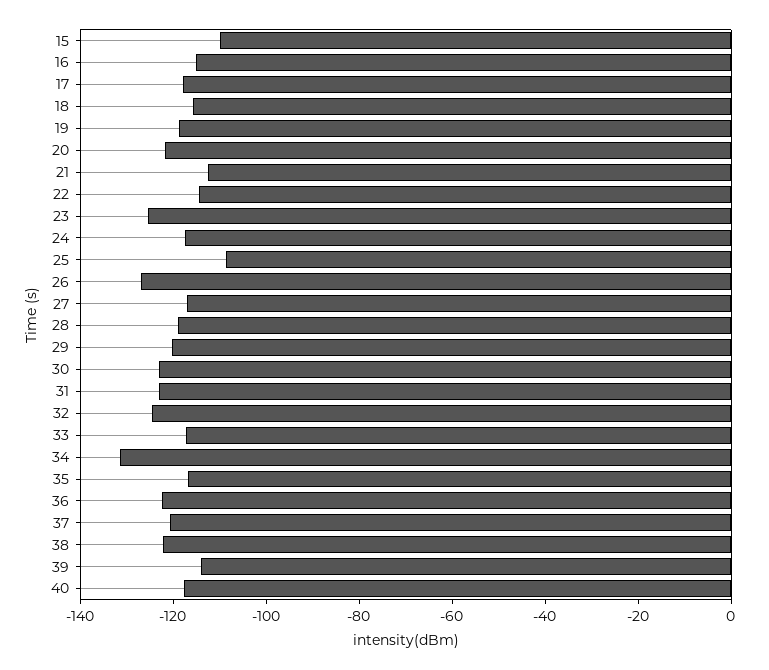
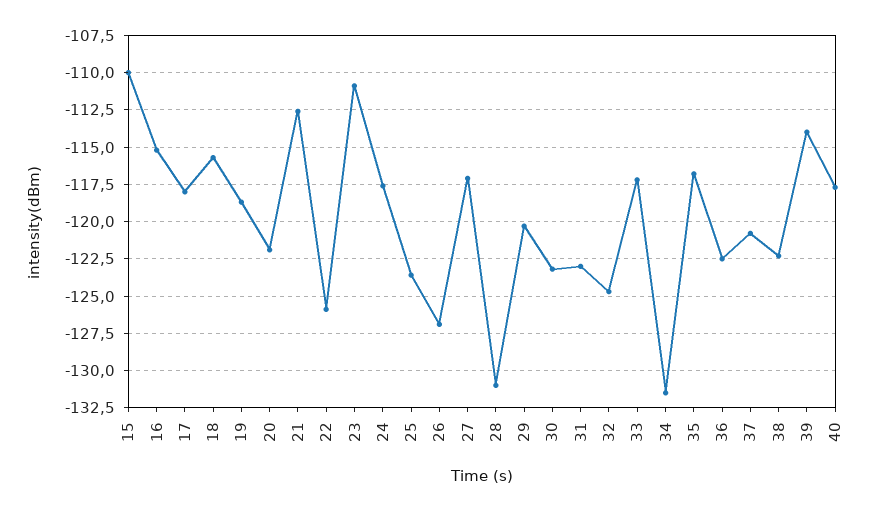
22: -115 -> -126
23: -125 -> -111
25: -110 -> -123.5
28: -120 -> -131

